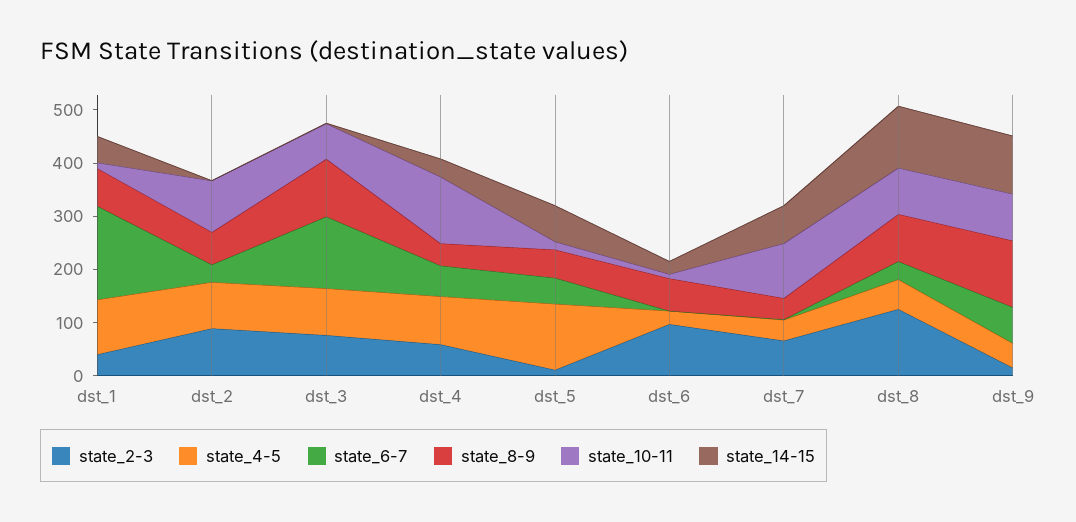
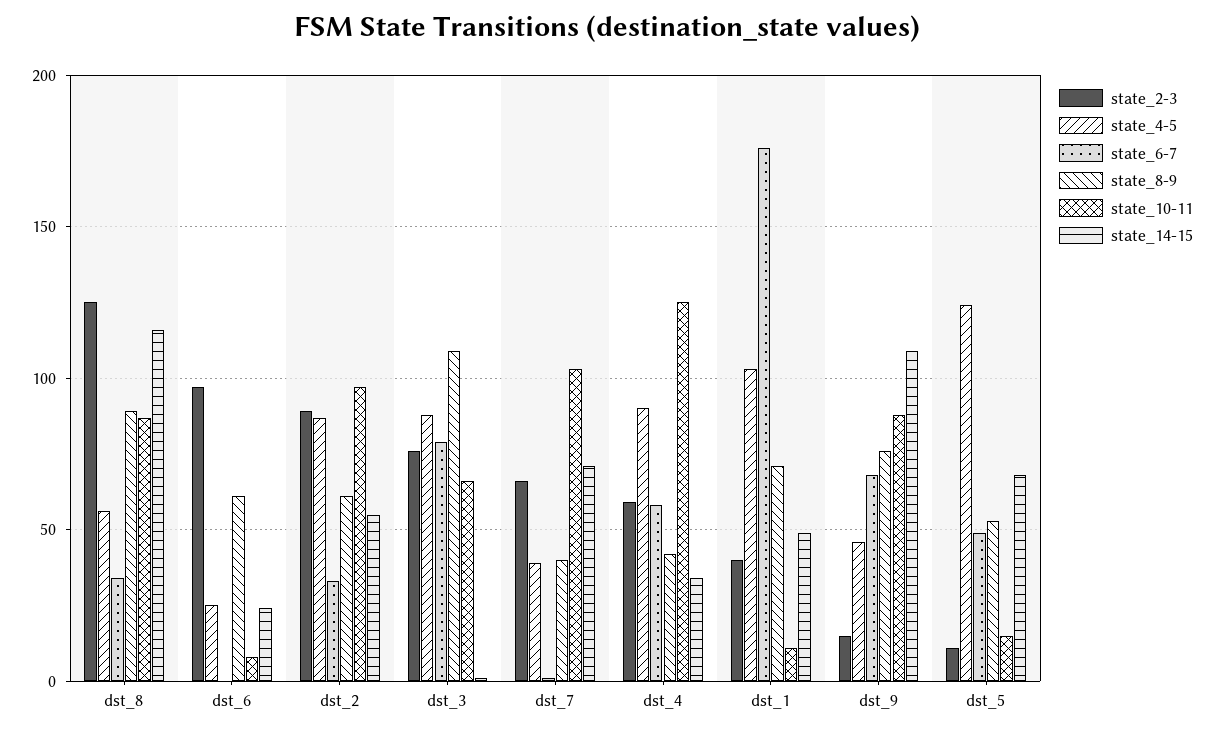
state_14-15, dst_2: 0 -> 55
state_6-7, dst_3: 140 -> 80
state_8-9, dst_9: 120 -> 75

